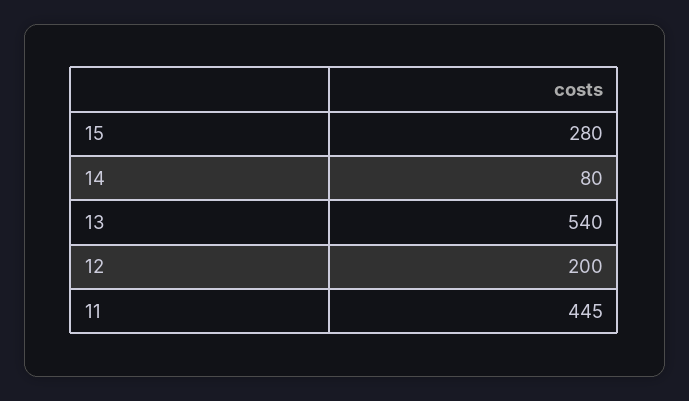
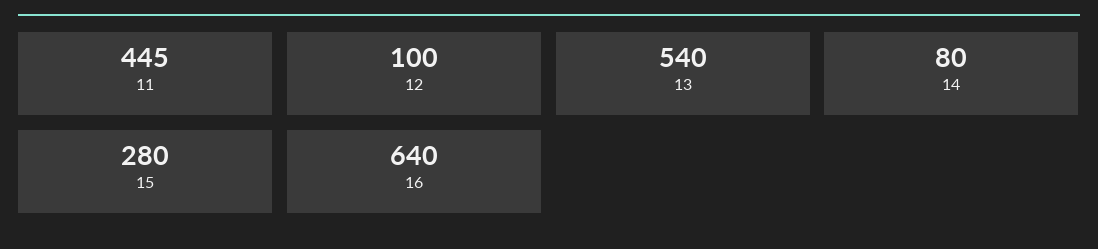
12: 200 -> 100
16: none -> 640

